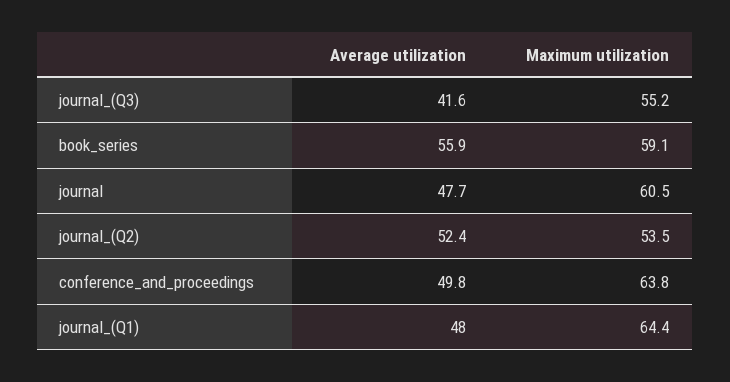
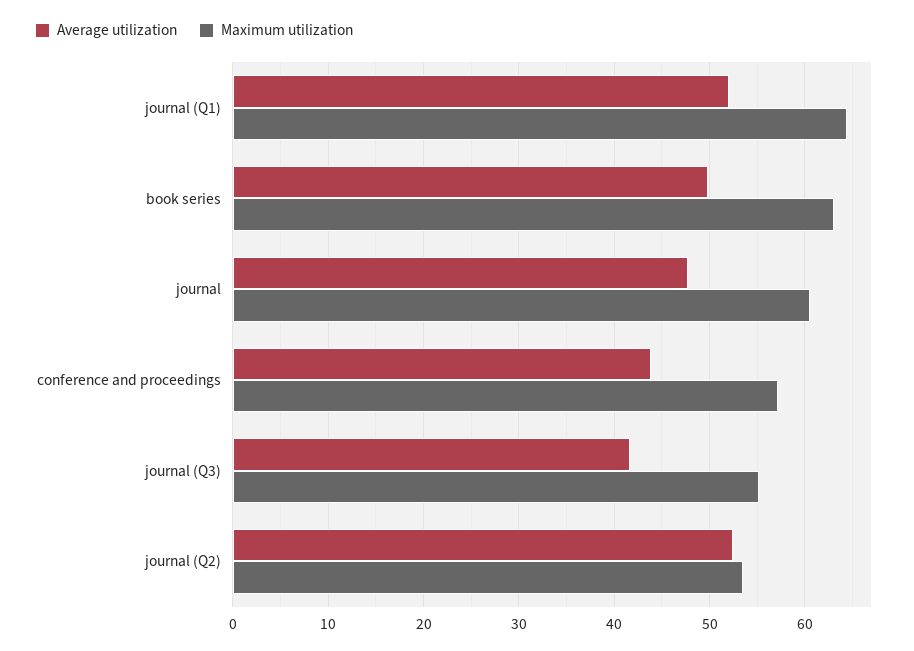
Average utilization, book_series: 55.9 -> 50
Maximum utilization, book_series: 59.1 -> 63
Average utilization, conference_and_proceedings: 49.8 -> 44
Maximum utilization, conference_and_proceedings: 63.8 -> 57
Average utilization, journal_(Q1): 48 -> 52

